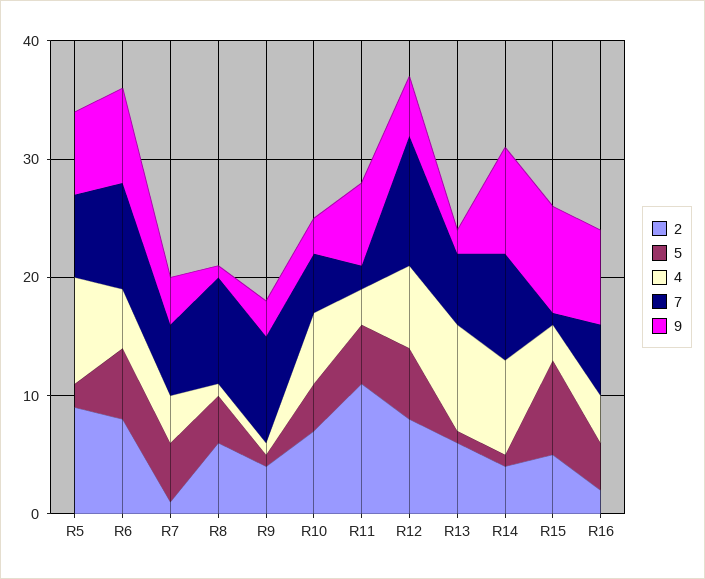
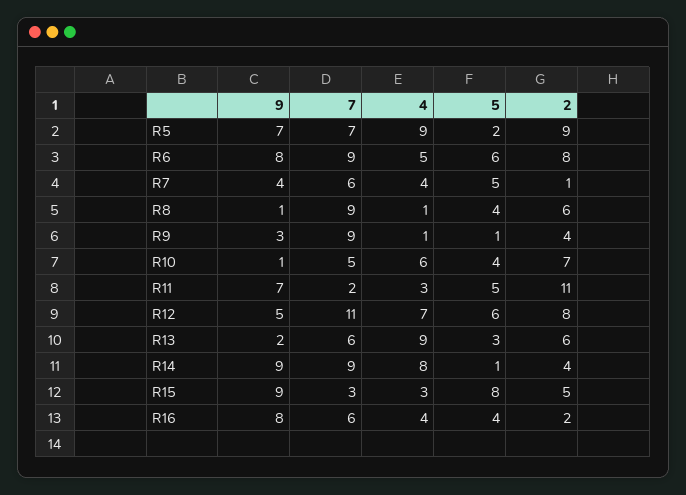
9, R10: 3 -> 1
5, R13: 1 -> 3
7, R15: 1 -> 3

